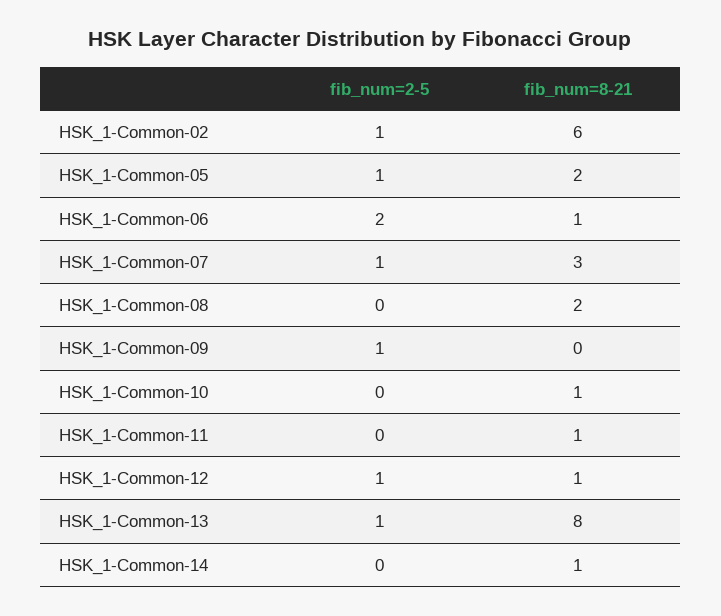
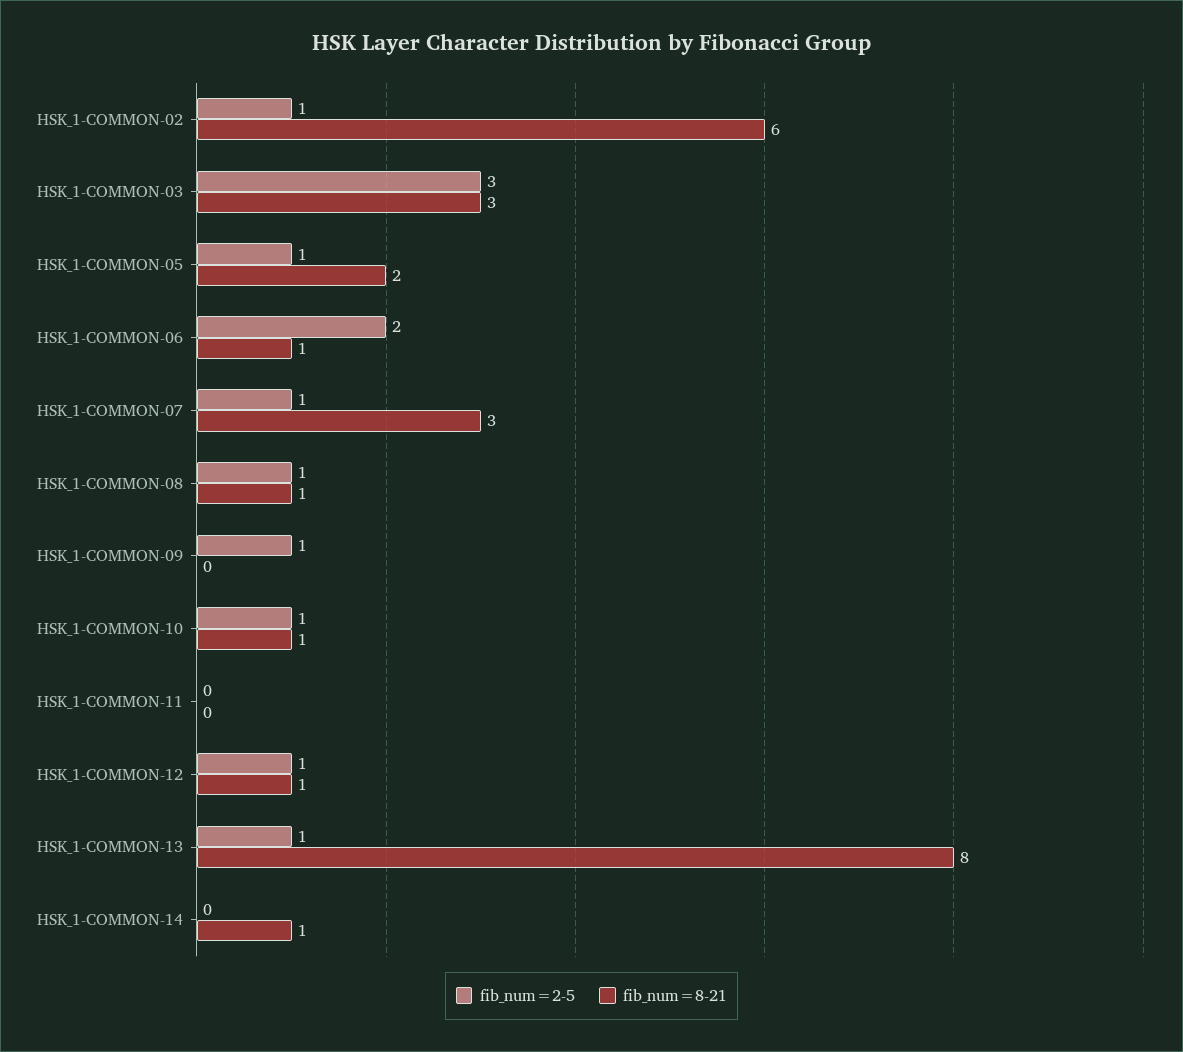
fib_num=2-5, HSK_1-Common-08: 0 -> 1
fib_num=8-21, HSK_1-Common-08: 2 -> 1
fib_num=2-5, HSK_1-Common-10: 0 -> 1
fib_num=8-21, HSK_1-Common-11: 1 -> 0
fib_num=2-5, HSK_1-COMMON-03: none -> 3
fib_num=8-21, HSK_1-COMMON-03: none -> 3

